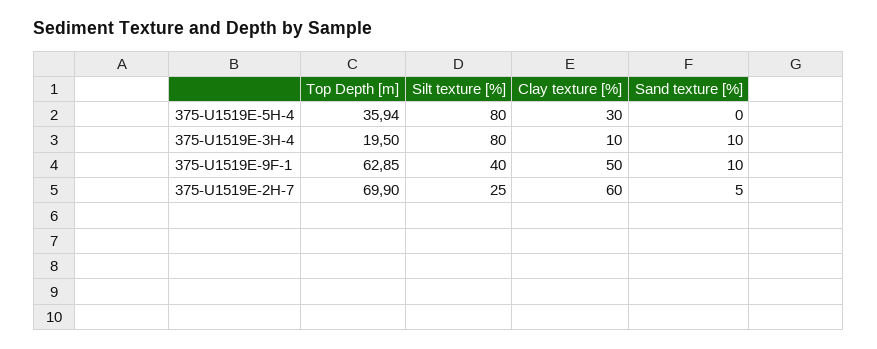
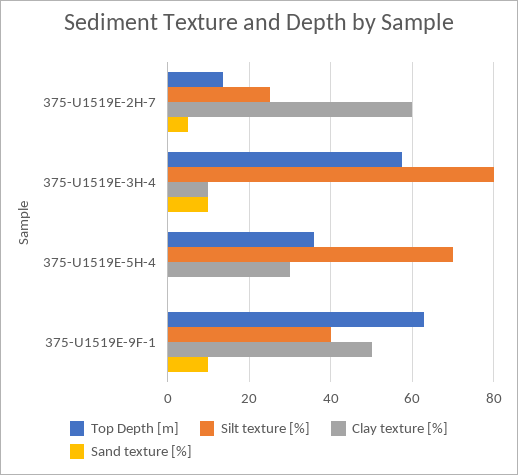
Silt texture [%], 375-U1519E-5H-4: 80 -> 70
Top Depth [m], 375-U1519E-3H-4: 19.5 -> 58
Top Depth [m], 375-U1519E-2H-7: 69.9 -> 14

